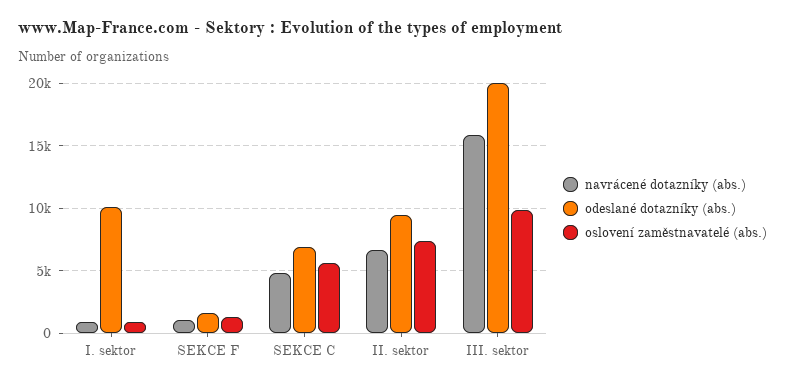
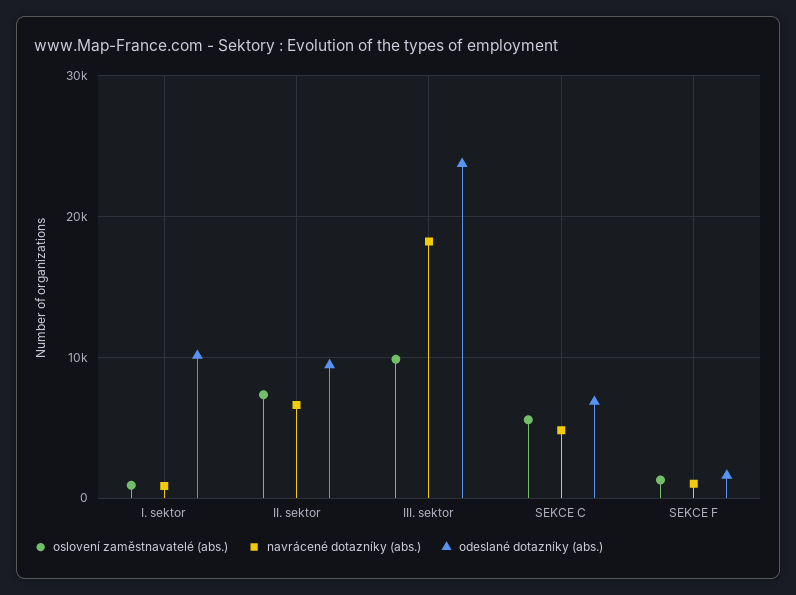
navrácené dotazníky (abs.), III. sektor: 16000 -> 18000
odeslané dotazníky (abs.), III. sektor: 20000 -> 24000

